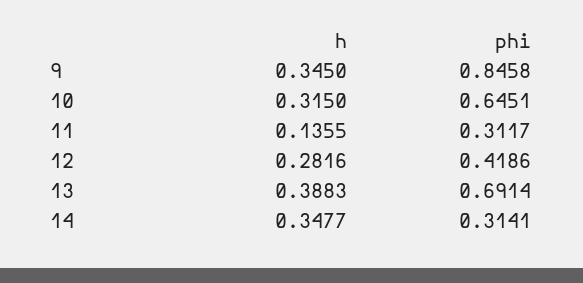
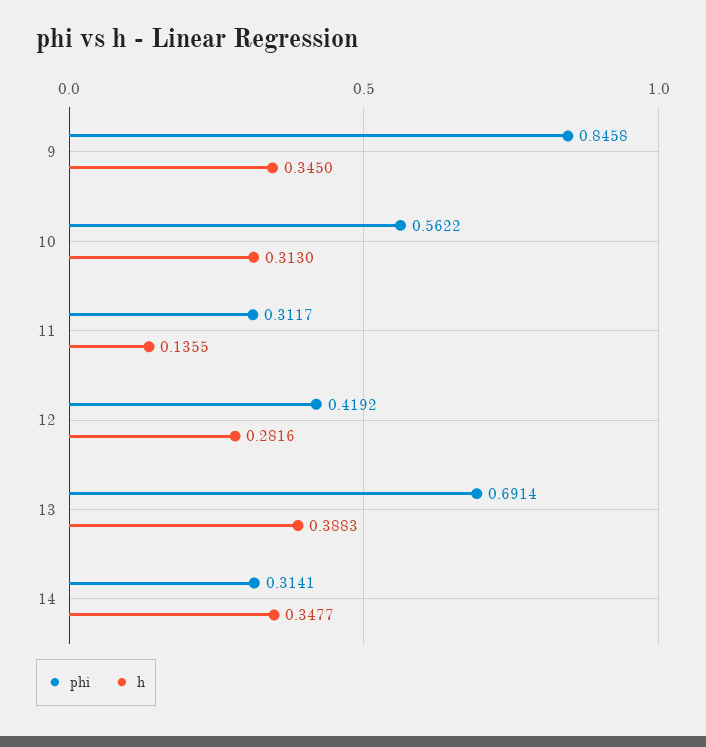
h, 10: 0.315 -> 0.313
phi, 10: 0.6451 -> 0.5622
phi, 12: 0.4186 -> 0.4192

